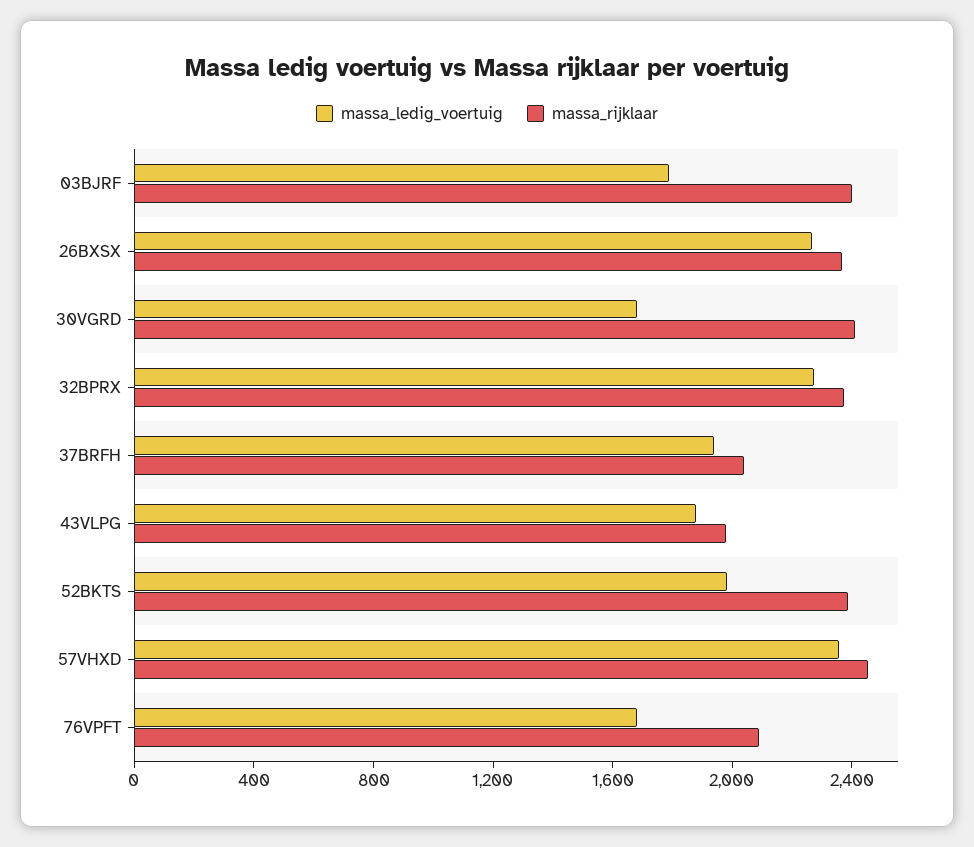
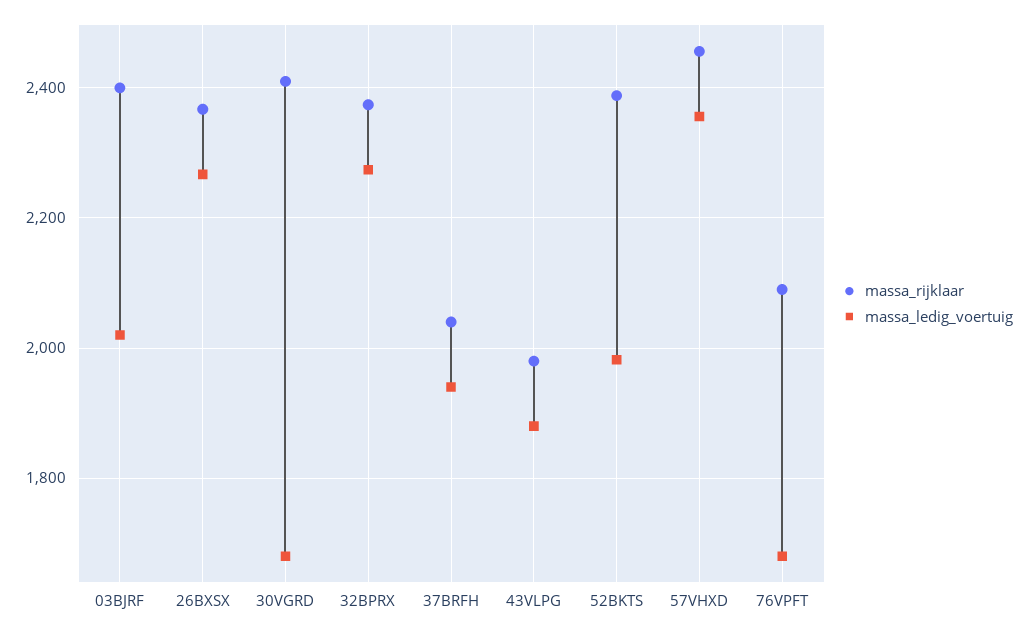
massa_ledig_voertuig, 03BJRF: 1800 -> 2020

